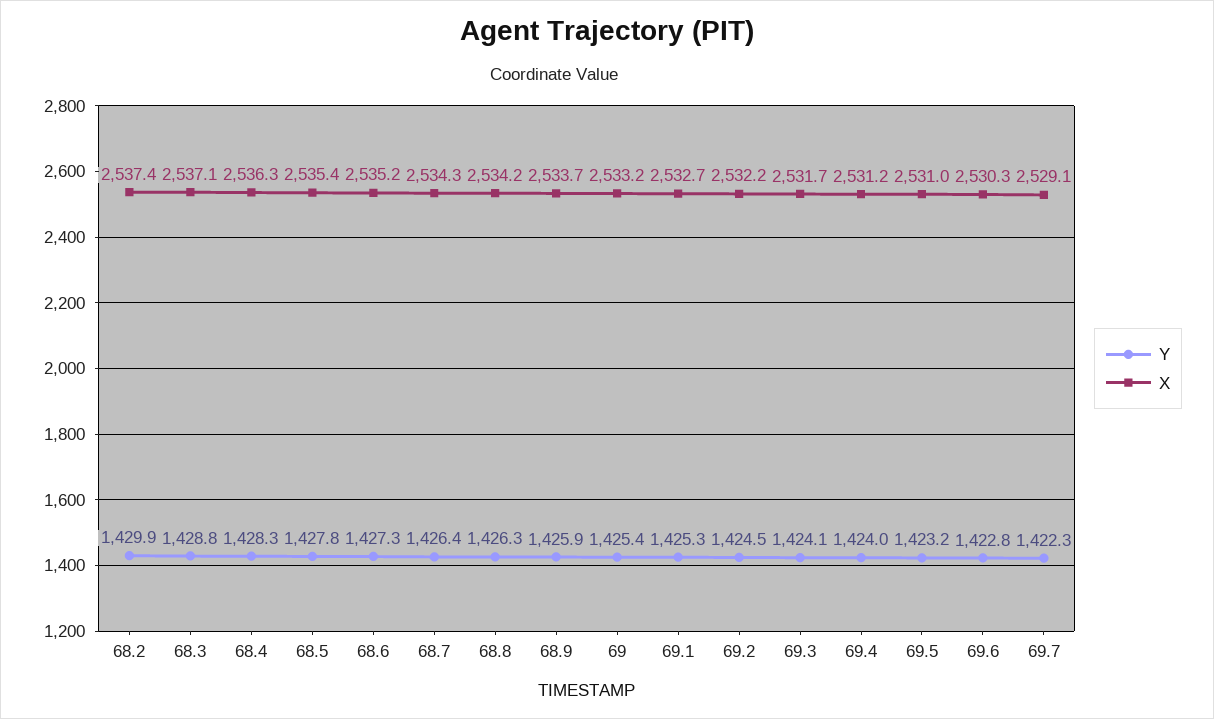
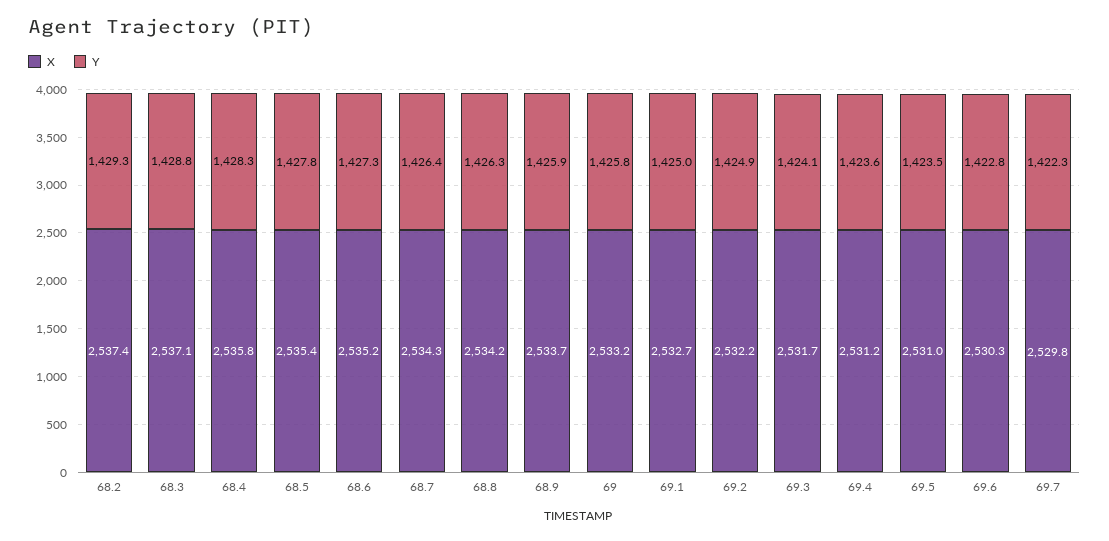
Y, 68.2: 1429.9 -> 1429.3
X, 68.4: 2536.3 -> 2535.8
Y, 69: 1425.4 -> 1425.8
Y, 69.1: 1425.3 -> 1425
Y, 69.2: 1424.5 -> 1424.9
Y, 69.4: 1424 -> 1423.6
Y, 69.5: 1423.2 -> 1423.5
X, 69.7: 2529.1 -> 2529.8

